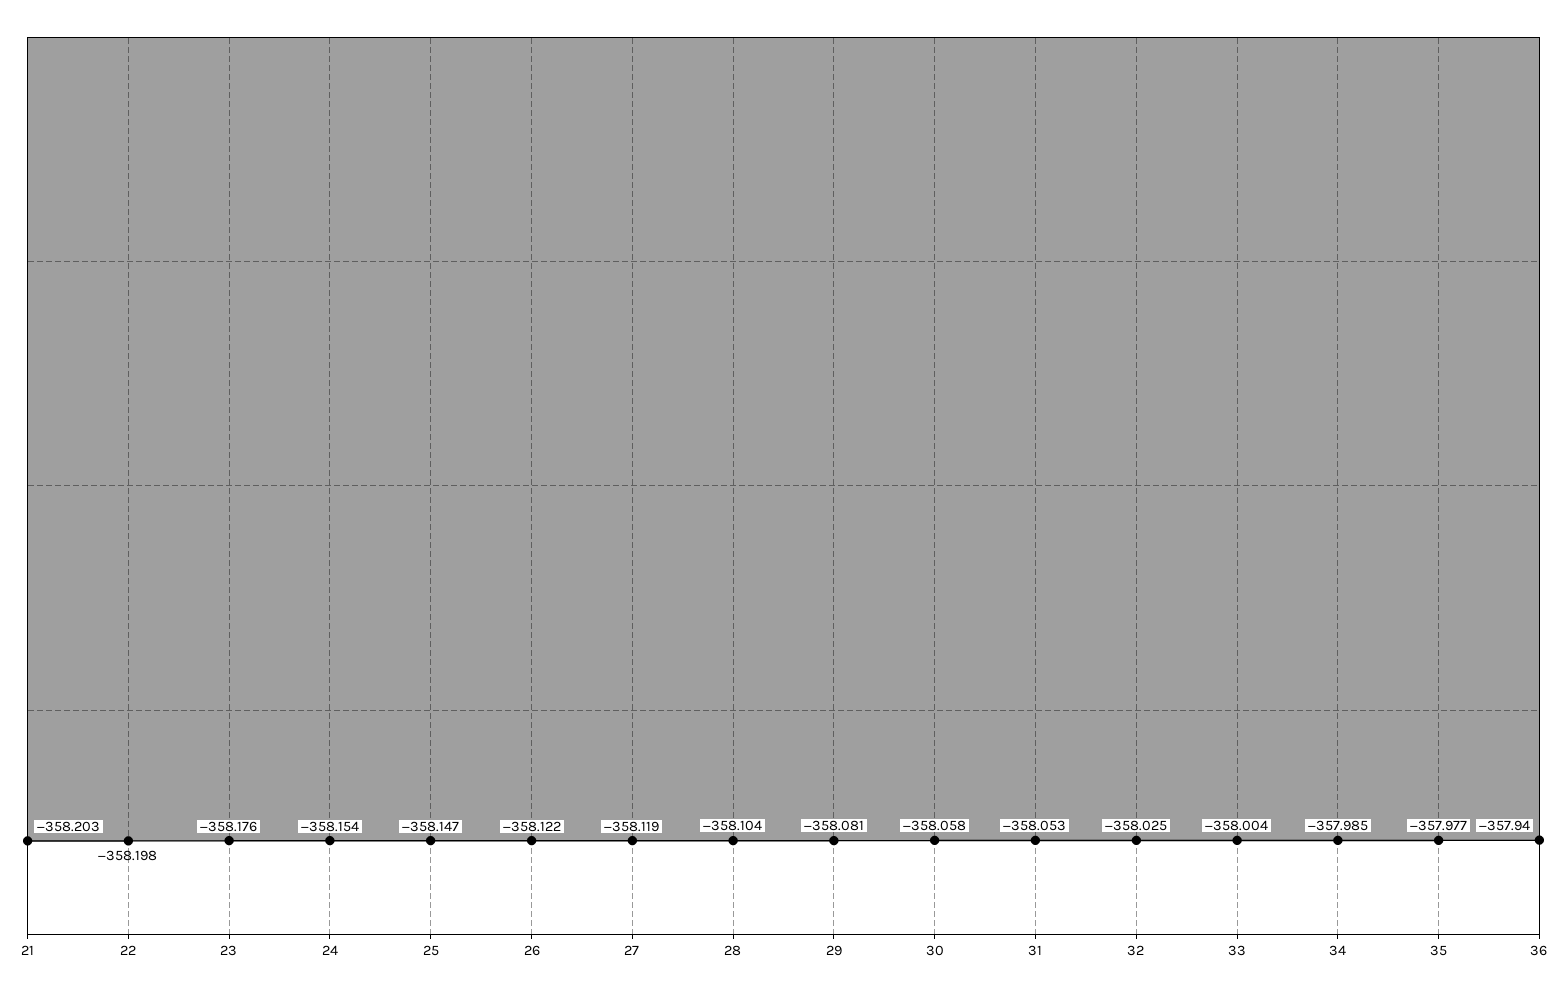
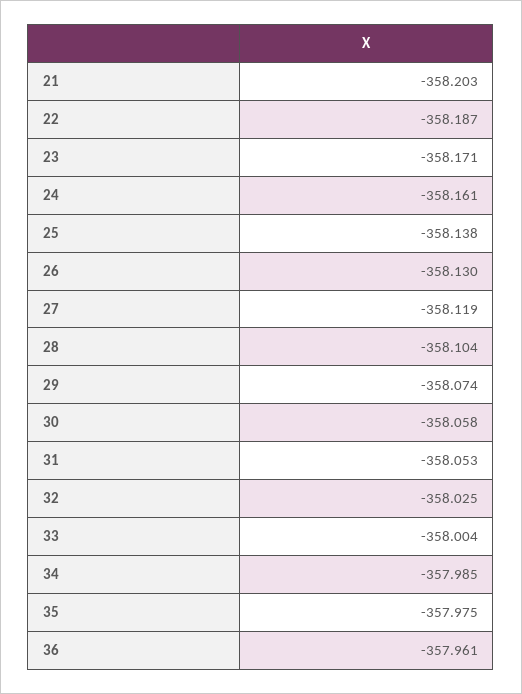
22: -358.198 -> -358.187
23: -358.176 -> -358.171
24: -358.154 -> -358.161
25: -358.147 -> -358.138
26: -358.122 -> -358.13
29: -358.081 -> -358.074
35: -357.977 -> -357.975
36: -357.94 -> -357.961

